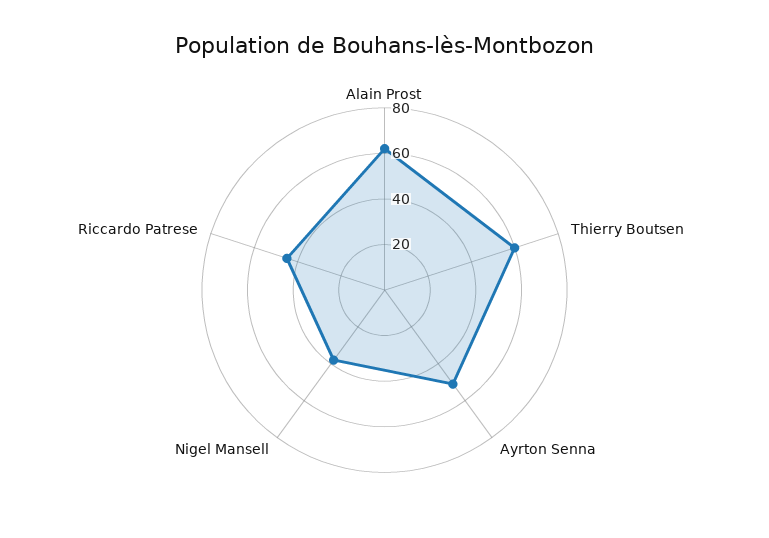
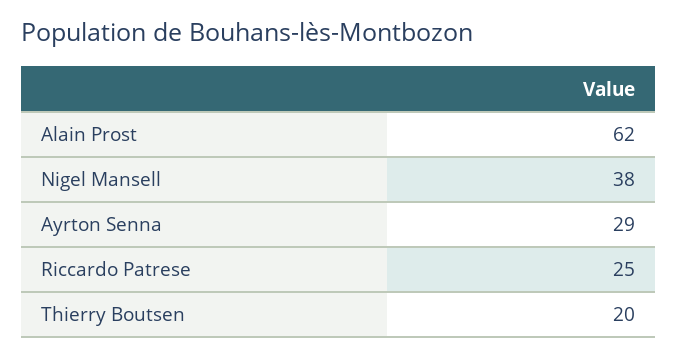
Thierry Boutsen: 60 -> 20
Ayrton Senna: 50 -> 29
Riccardo Patrese: 45 -> 25

